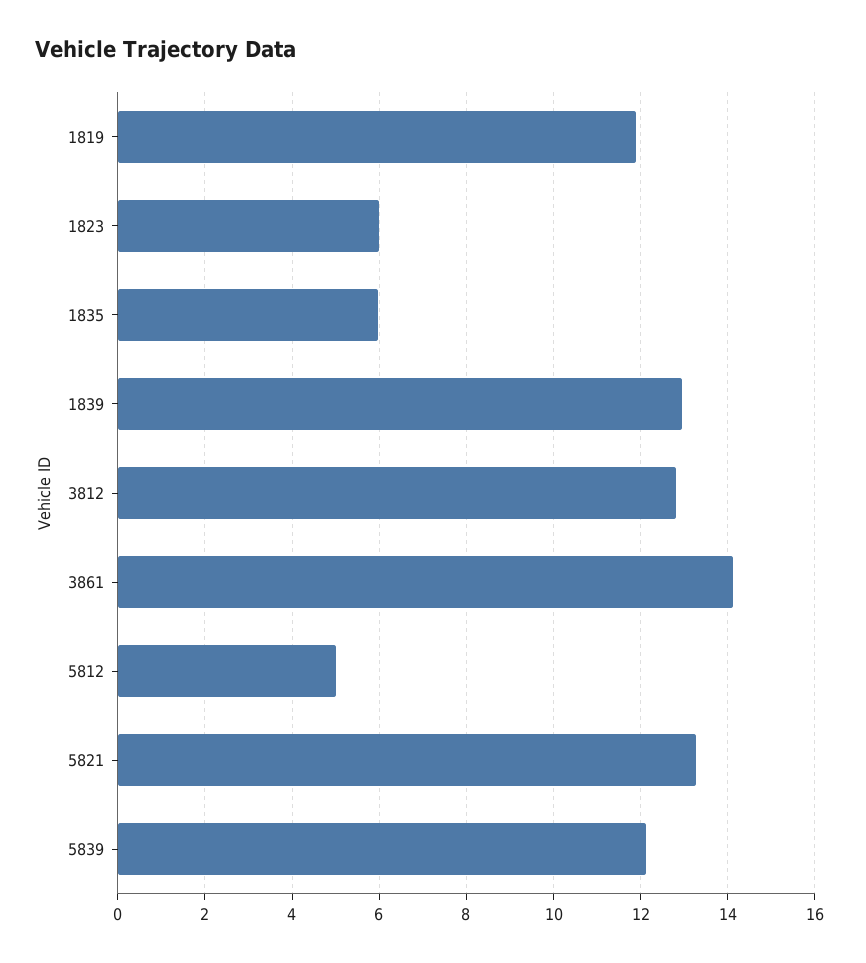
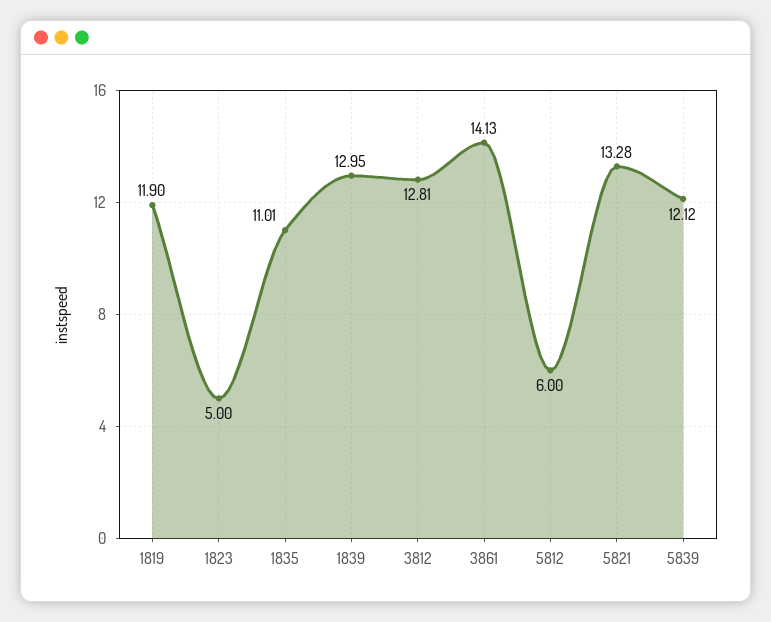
1823: 6 -> 5
1835: 6 -> 11.01
5812: 5 -> 6

